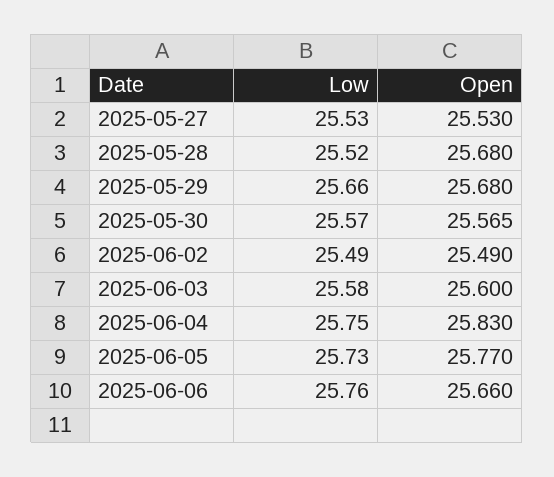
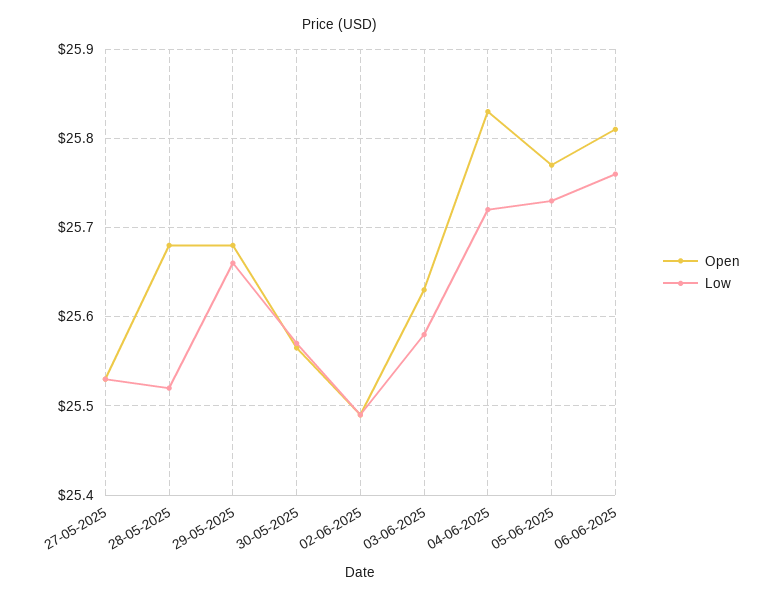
Open, 2025-06-03: 25.6 -> 25.63
Low, 2025-06-04: 25.75 -> 25.72
Open, 2025-06-06: 25.66 -> 25.81

